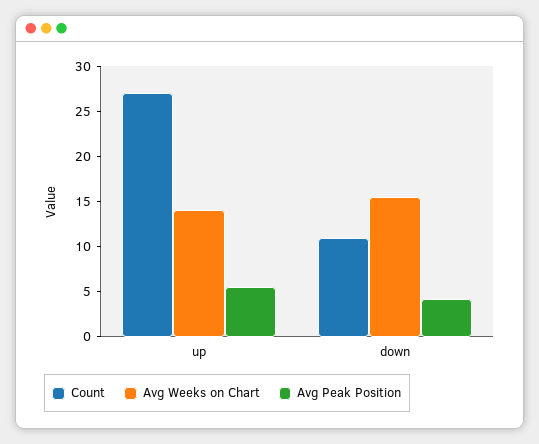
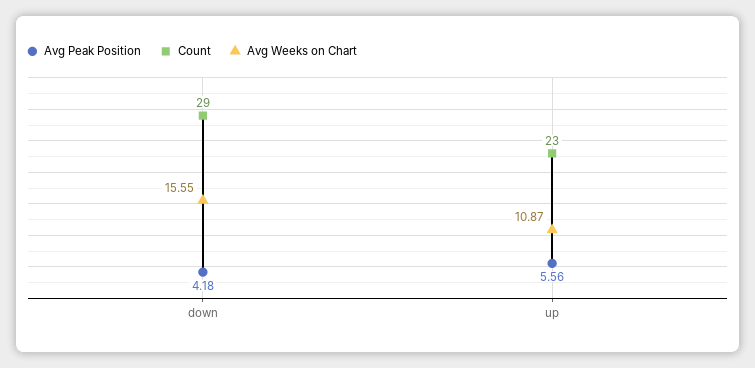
Count, up: 27 -> 23
Avg Weeks on Chart, up: 14 -> 10.87
Count, down: 11 -> 29

